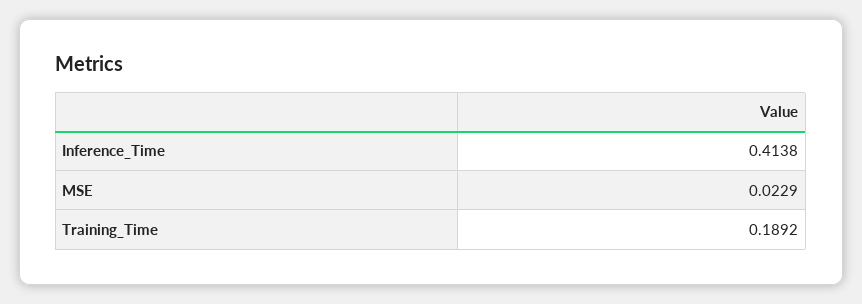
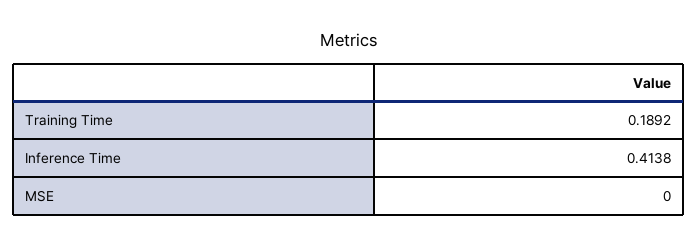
MSE: 0.0229 -> 0

